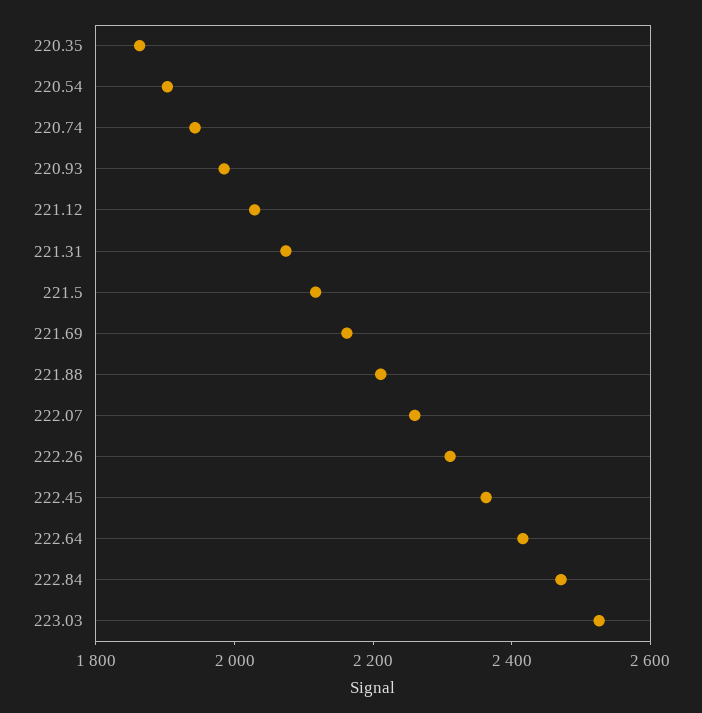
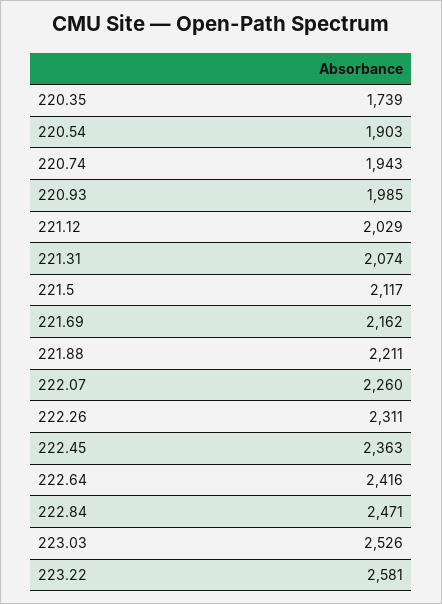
220.35: 1850 -> 1739
223.22: none -> 2581

